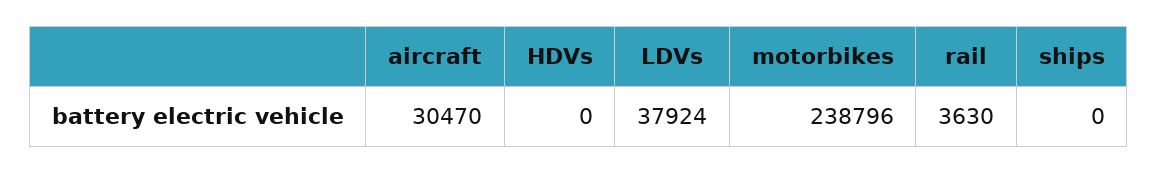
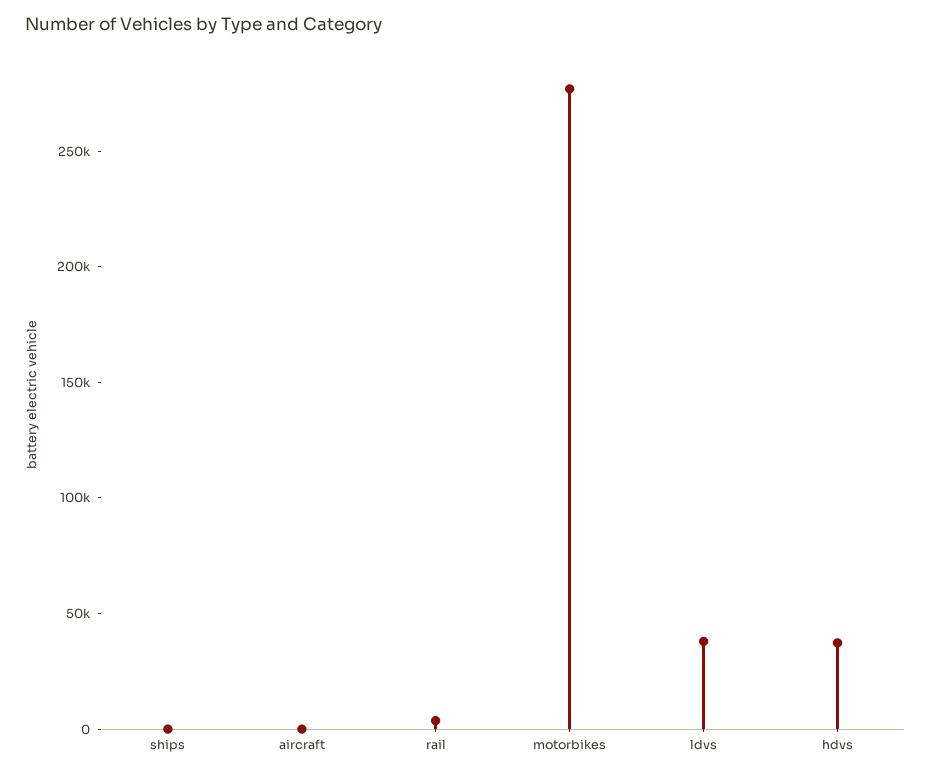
aircraft: 30470 -> 0
HDVs: 0 -> 40000
motorbikes: 238796 -> 280000

